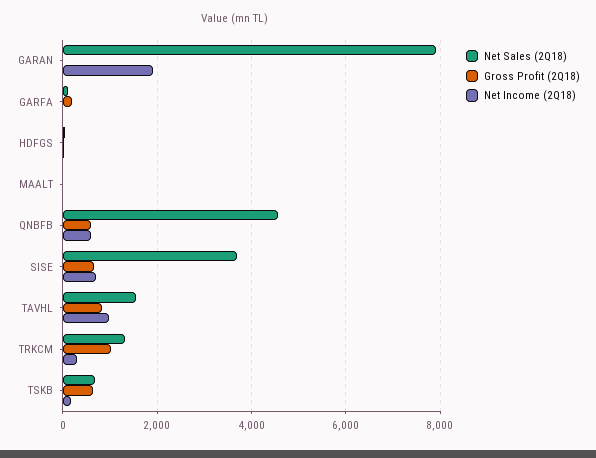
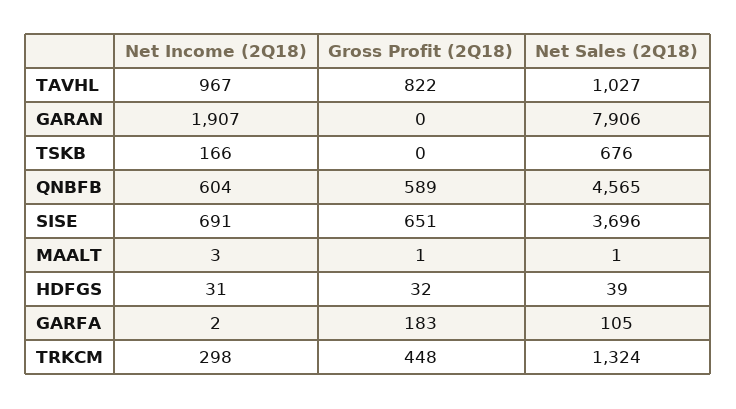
Net Sales (2Q18), TAVHL: 1600 -> 1027
Gross Profit (2Q18), TRKCM: 1000 -> 448
Gross Profit (2Q18), TSKB: 600 -> 0

